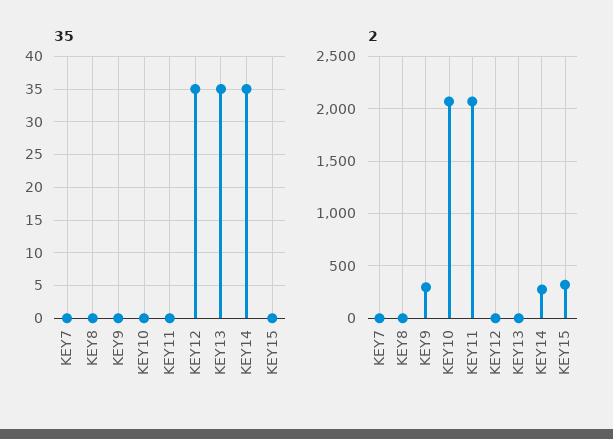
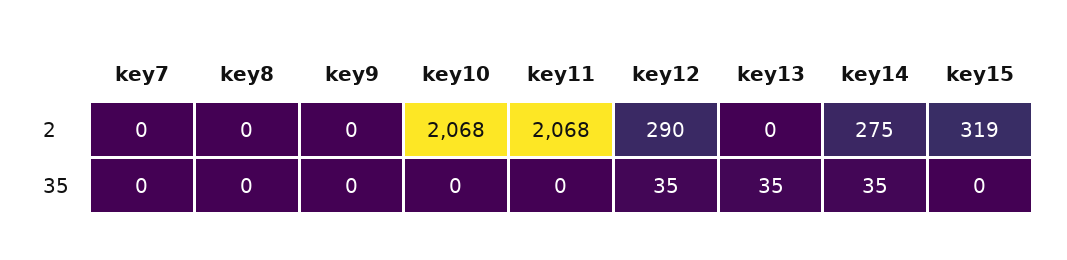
2, KEY9: 300 -> 0
2, KEY12: 0 -> 290

